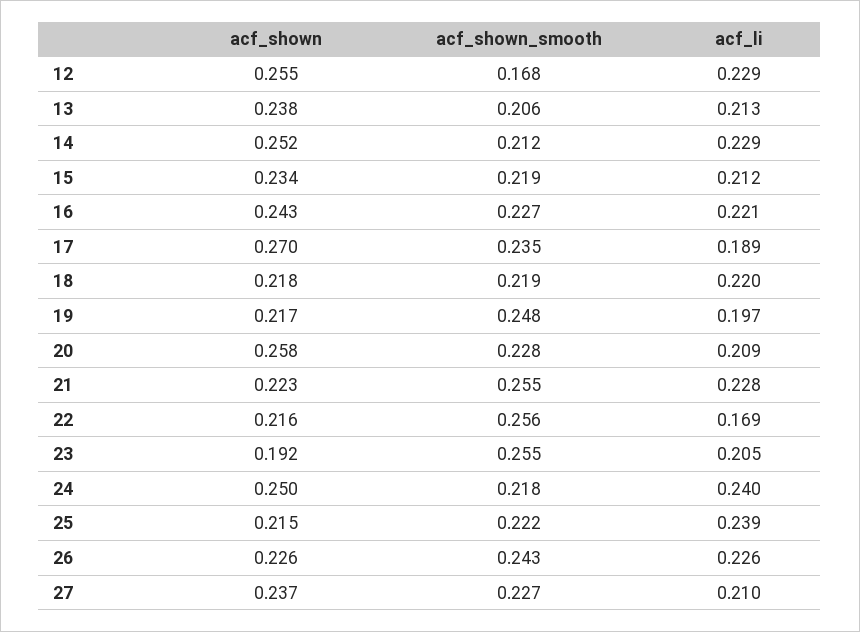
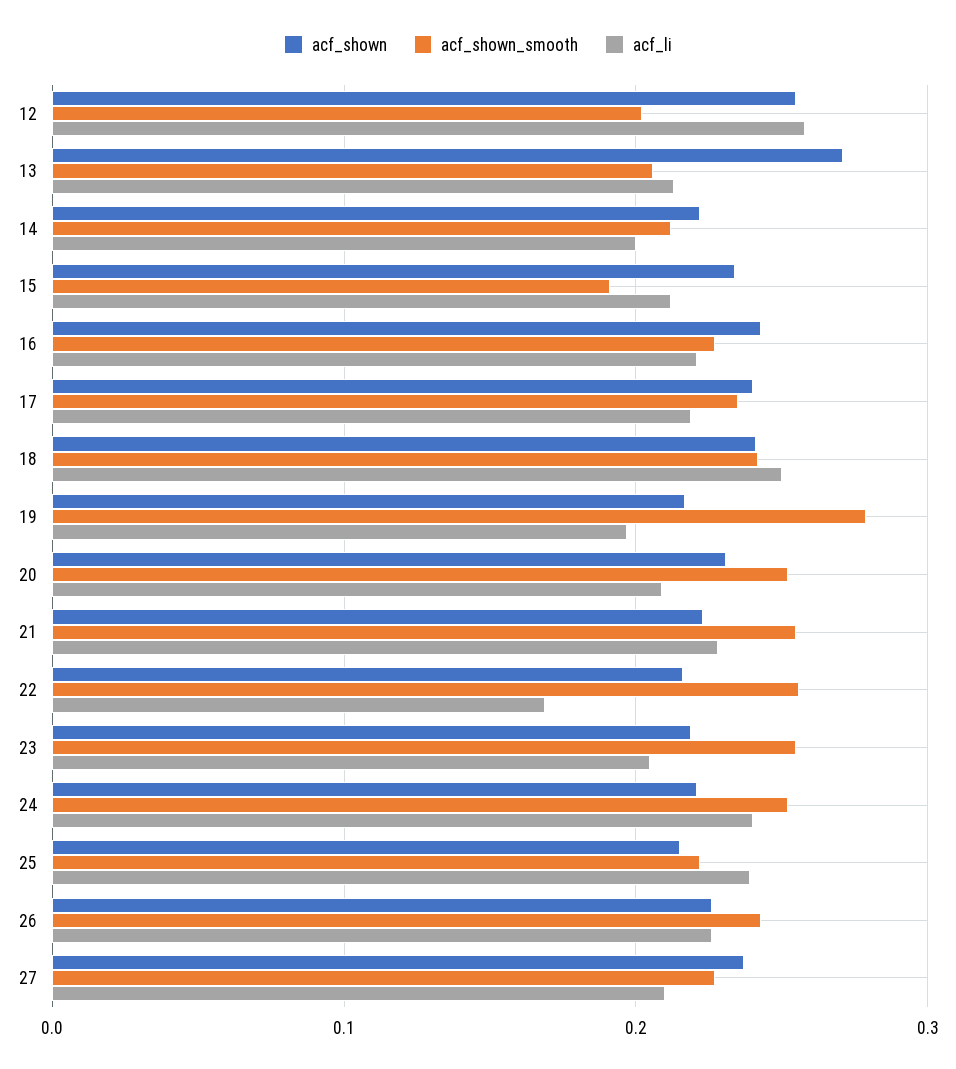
acf_shown_smooth, 12: 0.168 -> 0.2
acf_li, 12: 0.229 -> 0.26
acf_shown, 13: 0.238 -> 0.27
acf_shown, 14: 0.252 -> 0.22
acf_li, 14: 0.229 -> 0.2
acf_shown_smooth, 15: 0.219 -> 0.19
acf_shown, 17: 0.27 -> 0.24
acf_li, 17: 0.189 -> 0.22
acf_shown, 18: 0.218 -> 0.24
acf_shown_smooth, 18: 0.219 -> 0.24
acf_li, 18: 0.22 -> 0.25
acf_shown_smooth, 19: 0.248 -> 0.28
acf_shown, 20: 0.258 -> 0.23
acf_shown_smooth, 20: 0.228 -> 0.25
acf_shown, 23: 0.192 -> 0.22
acf_shown, 24: 0.25 -> 0.22
acf_shown_smooth, 24: 0.218 -> 0.25

